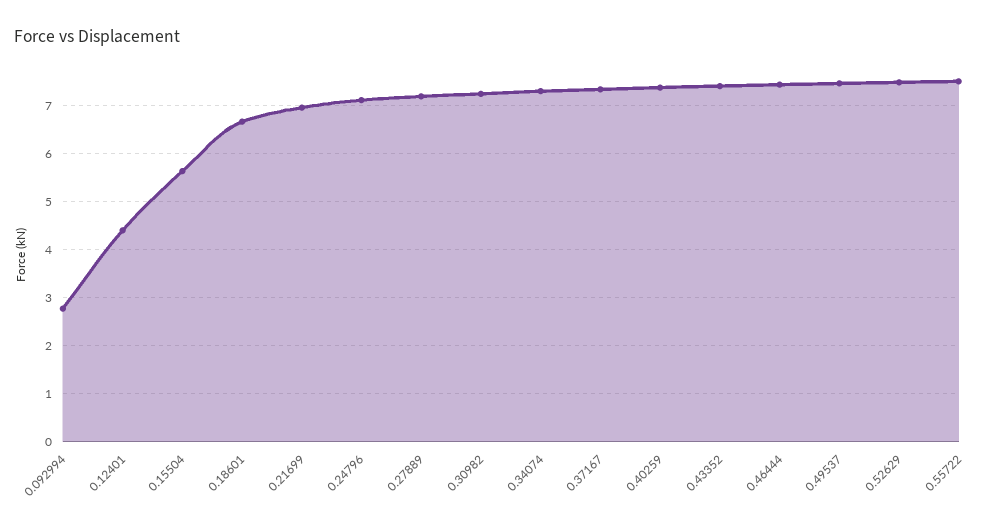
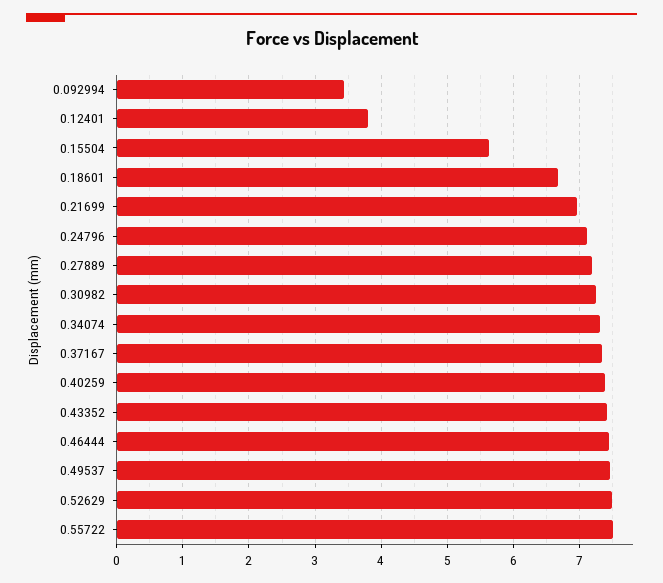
0.092994: 2.8 -> 3.4
0.12401: 4.4 -> 3.8

